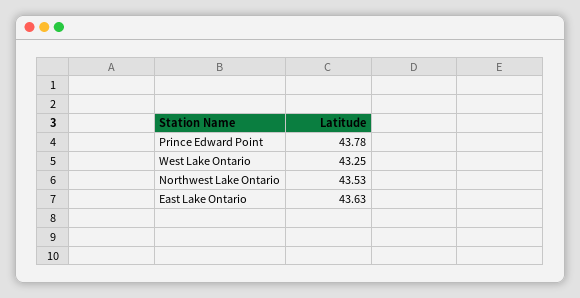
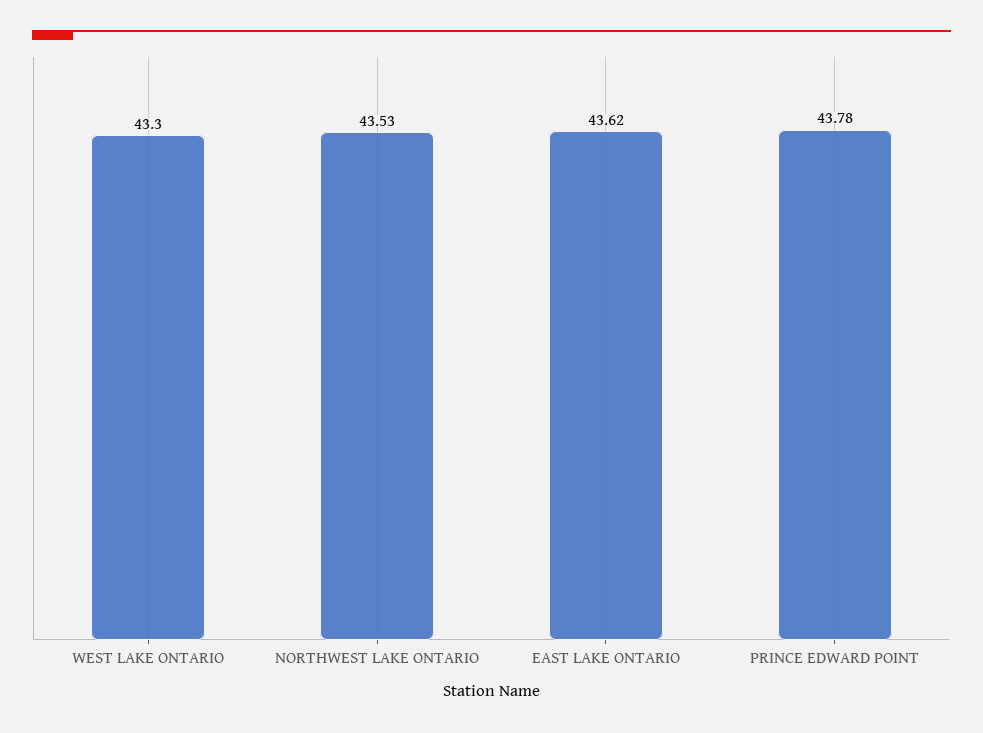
West Lake Ontario: 43.25 -> 43.3
East Lake Ontario: 43.63 -> 43.62

